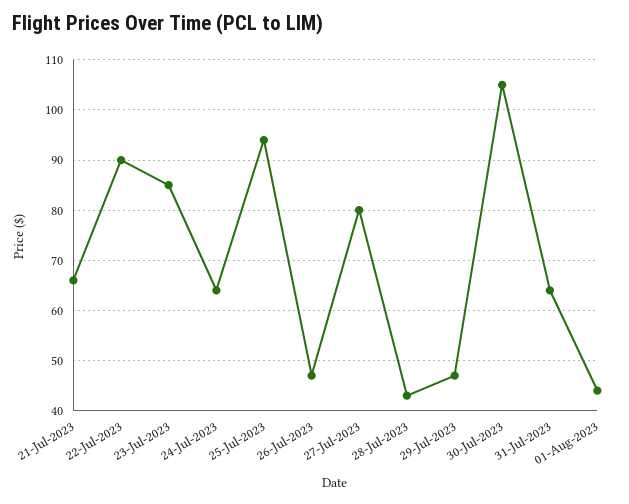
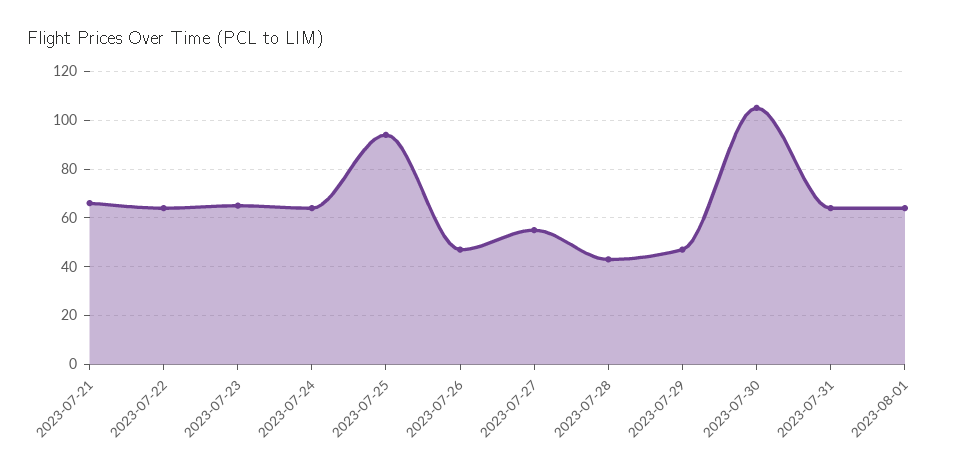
22-Jul-2023: 90 -> 65
23-Jul-2023: 85 -> 65
27-Jul-2023: 80 -> 55
01-Aug-2023: 45 -> 65

